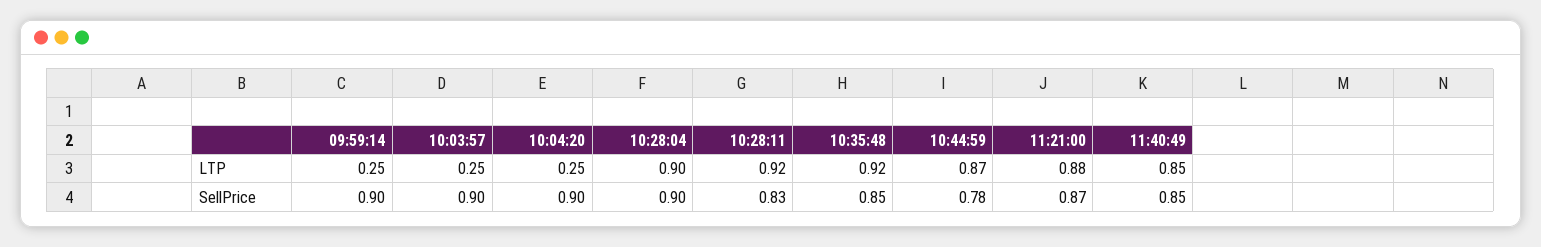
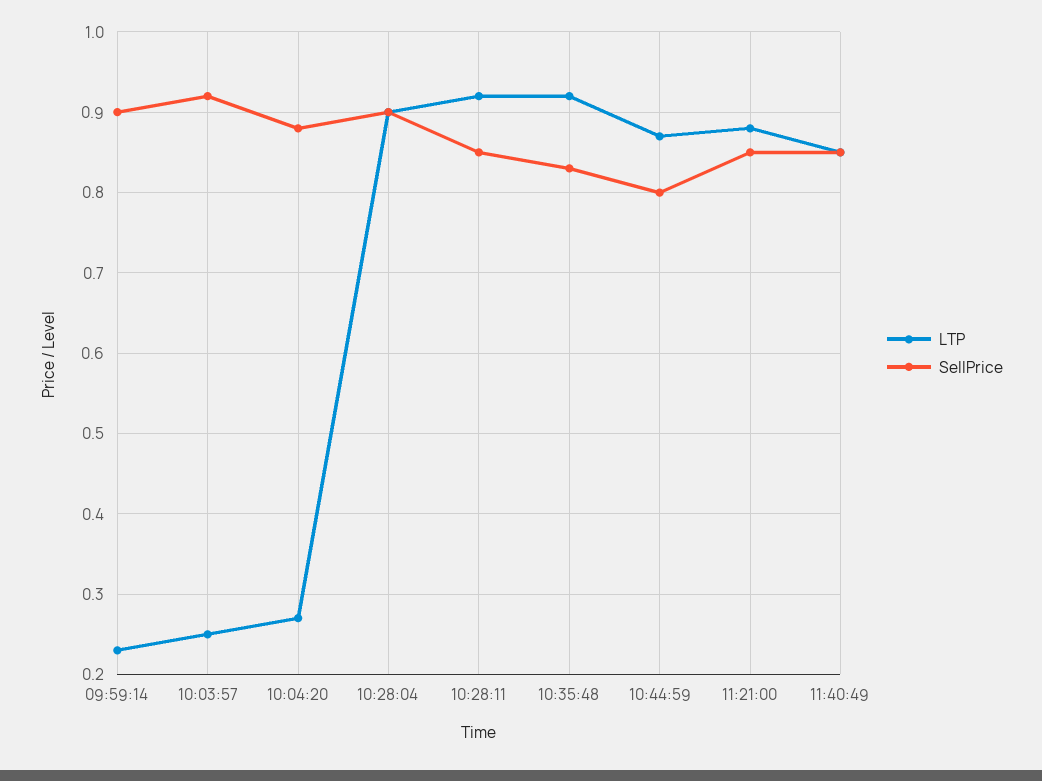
LTP, 09:59:14: 0.25 -> 0.23
LTP, 10:04:20: 0.25 -> 0.27
SellPrice, 10:03:57: 0.9 -> 0.92
SellPrice, 10:04:20: 0.9 -> 0.88
SellPrice, 10:28:11: 0.83 -> 0.85
SellPrice, 10:35:48: 0.85 -> 0.83
SellPrice, 10:44:59: 0.78 -> 0.8
SellPrice, 11:21:00: 0.87 -> 0.85

